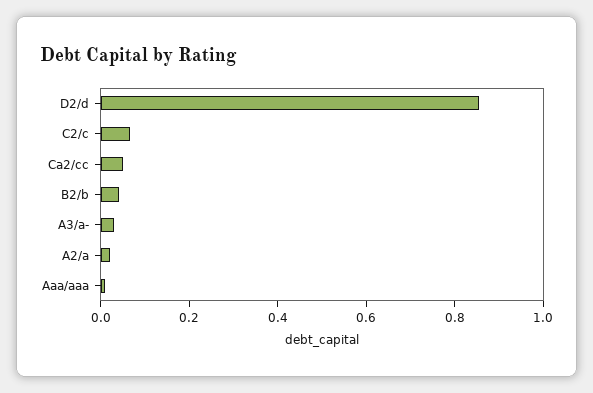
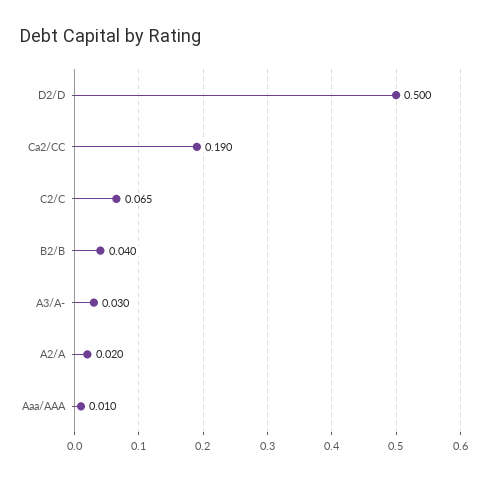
D2/d: 0.85 -> 0.5
Ca2/cc: 0.05 -> 0.19

